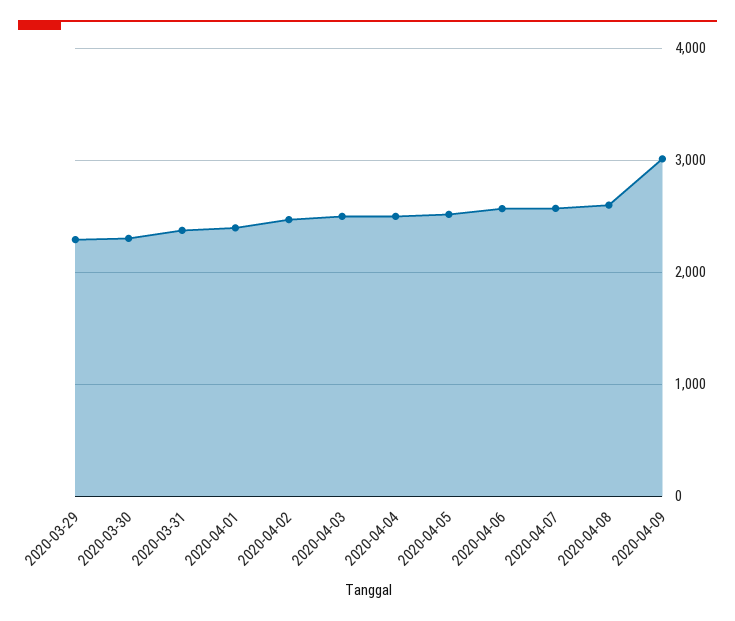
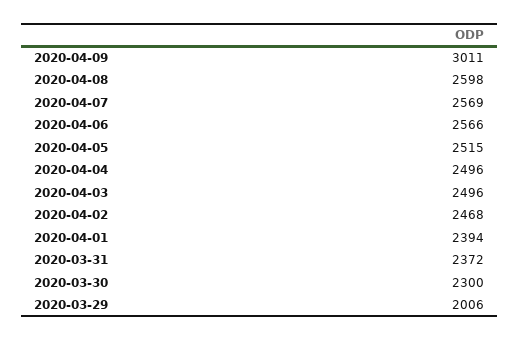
2020-03-29: 2300 -> 2006

